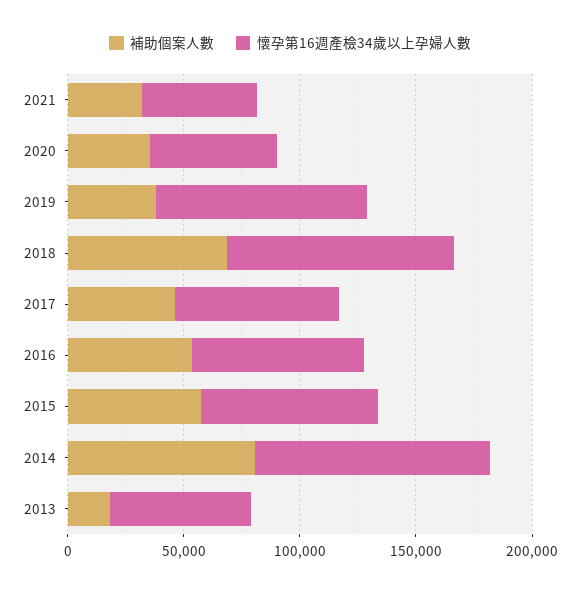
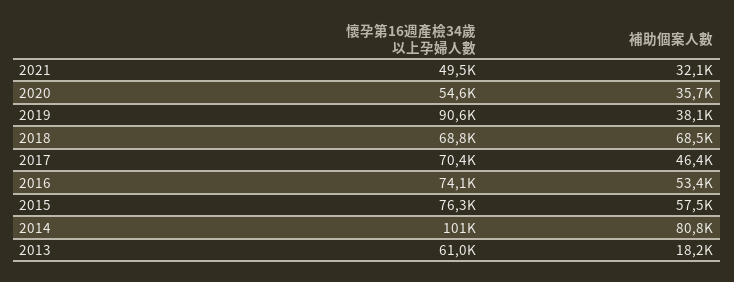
懷孕第16週產檢34歲以上孕婦人數, 2018: 100000 -> 68800

